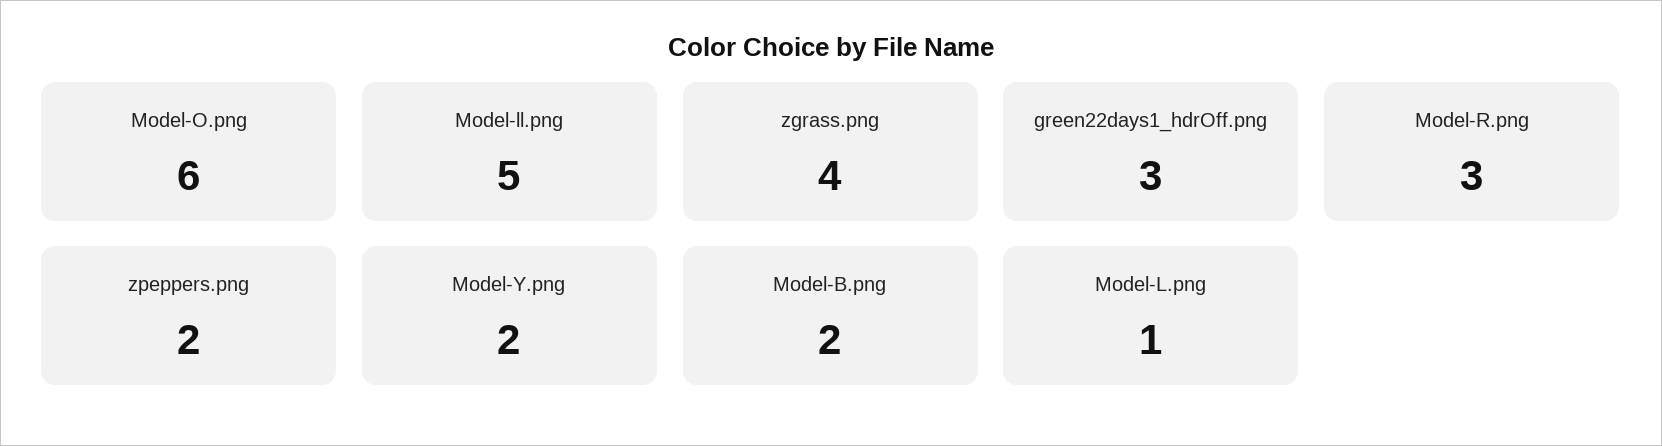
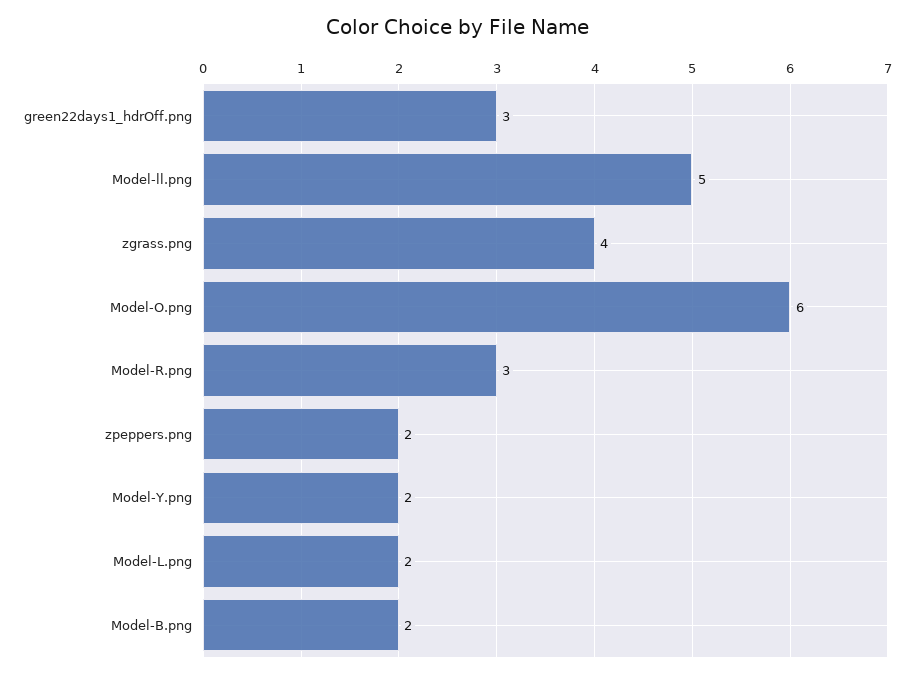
Model-L.png: 1 -> 2

